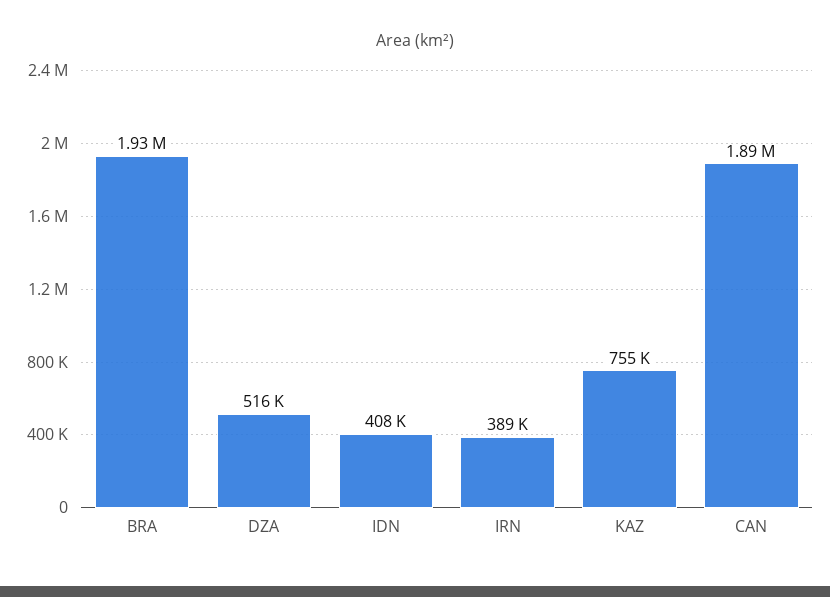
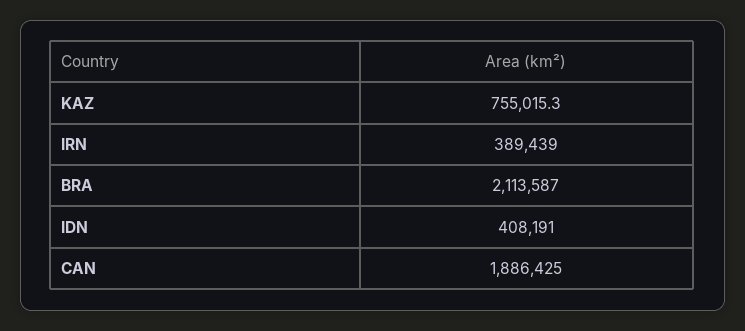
BRA: 1930000 -> 2113587
DZA: 516000 -> none

